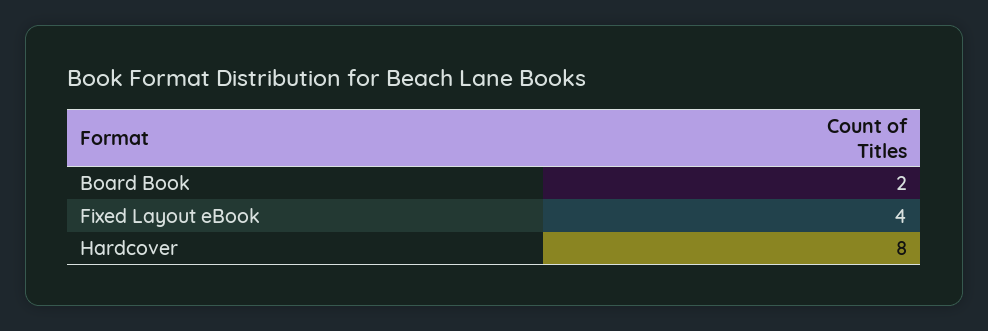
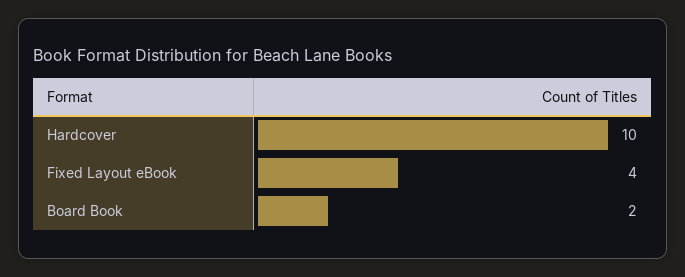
Hardcover: 8 -> 10

